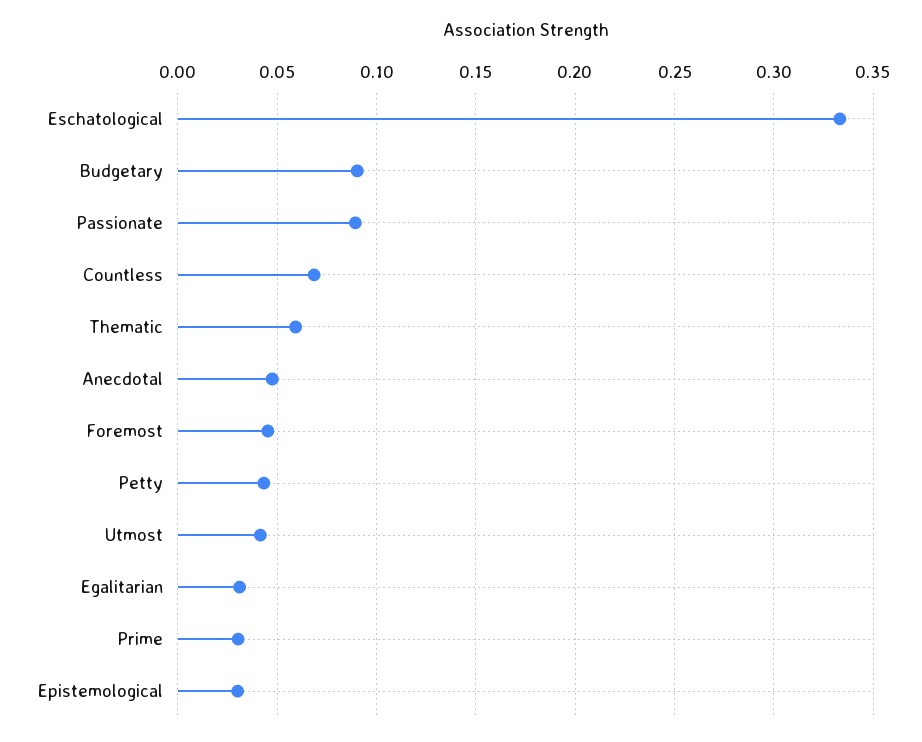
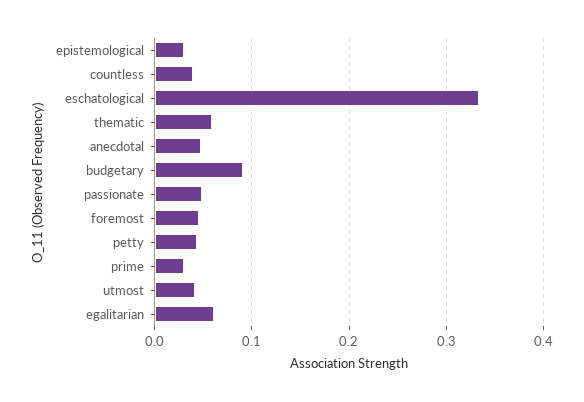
Passionate: 0.09 -> 0.05
Countless: 0.07 -> 0.04
Egalitarian: 0.03 -> 0.06

